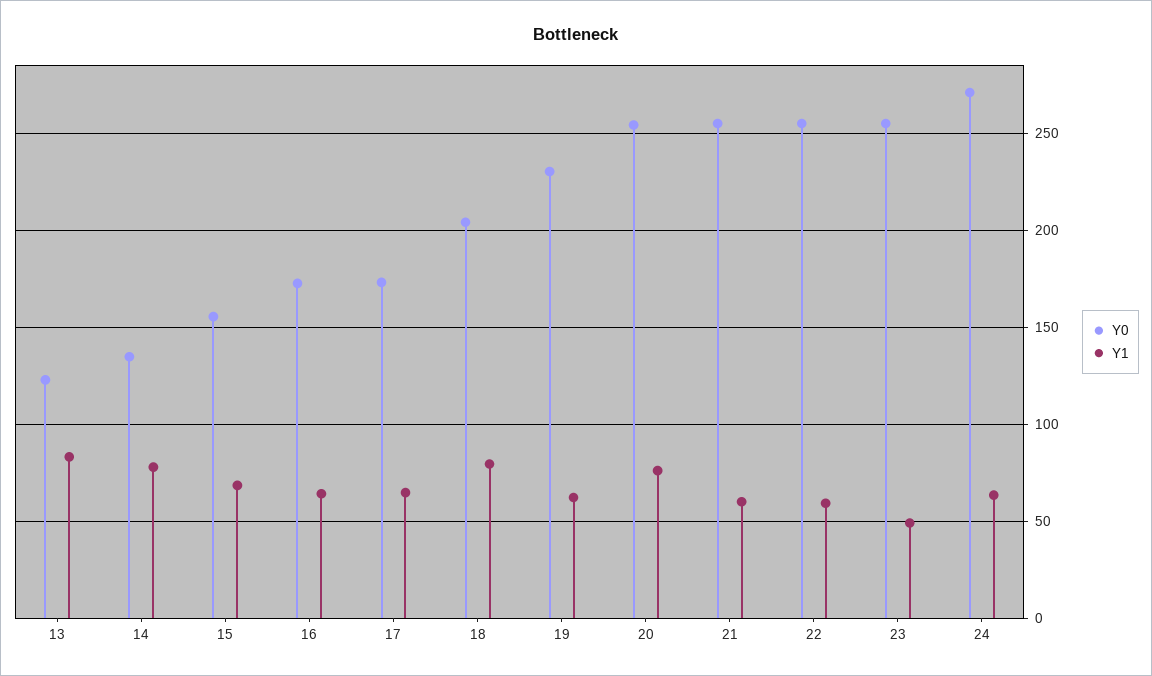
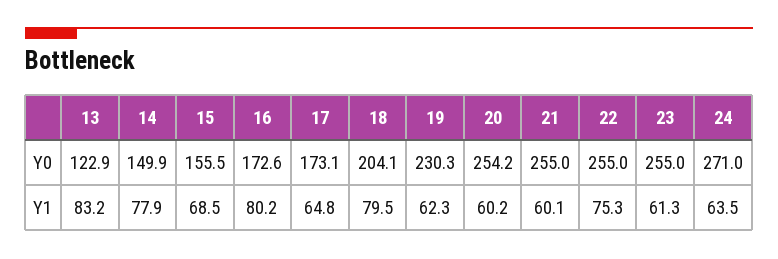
Y0, 14: 135 -> 149.9
Y1, 16: 65 -> 80.2
Y1, 20: 75 -> 60.2
Y1, 22: 60 -> 75.3
Y1, 23: 50 -> 61.3

